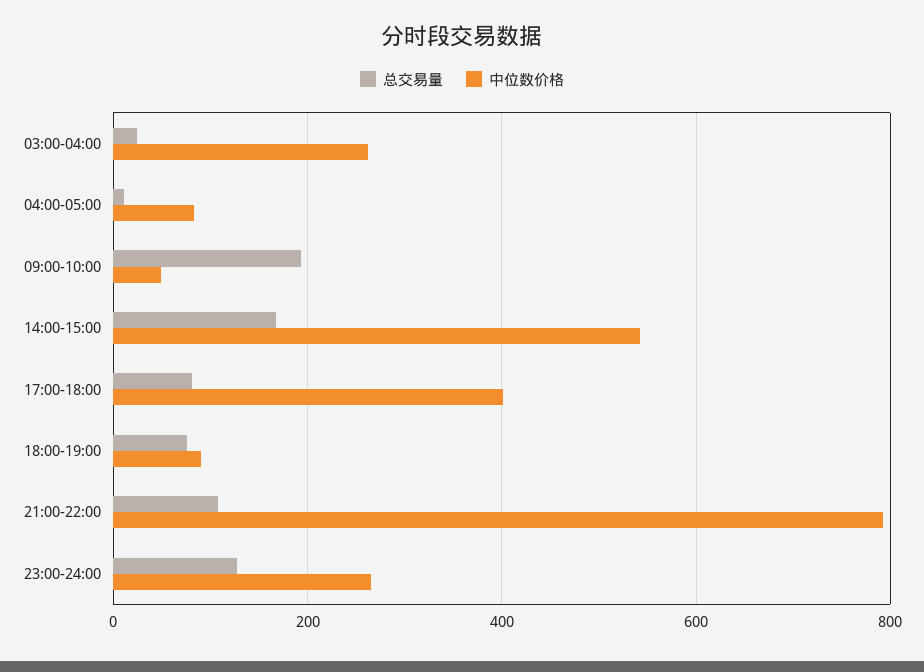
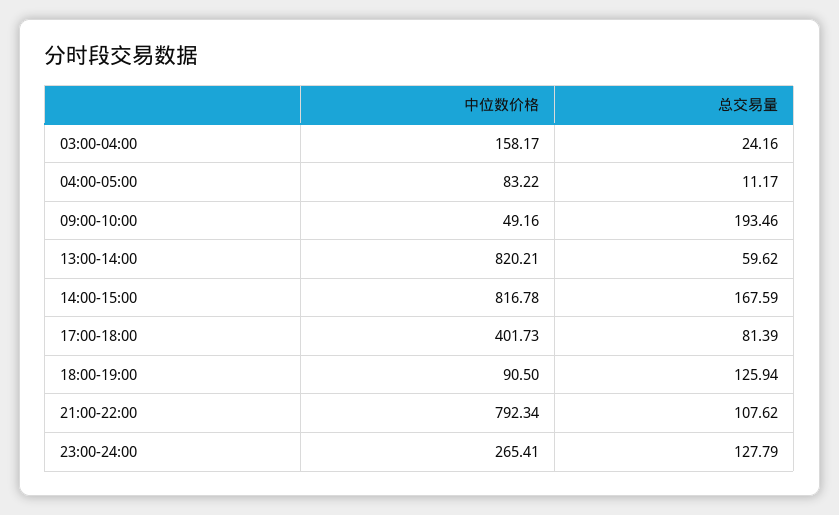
中位数价格, 03:00-04:00: 260 -> 158.17
中位数价格, 14:00-15:00: 540 -> 816.78
总交易量, 18:00-19:00: 80 -> 125.94
中位数价格, 13:00-14:00: none -> 820.21
总交易量, 13:00-14:00: none -> 59.62

